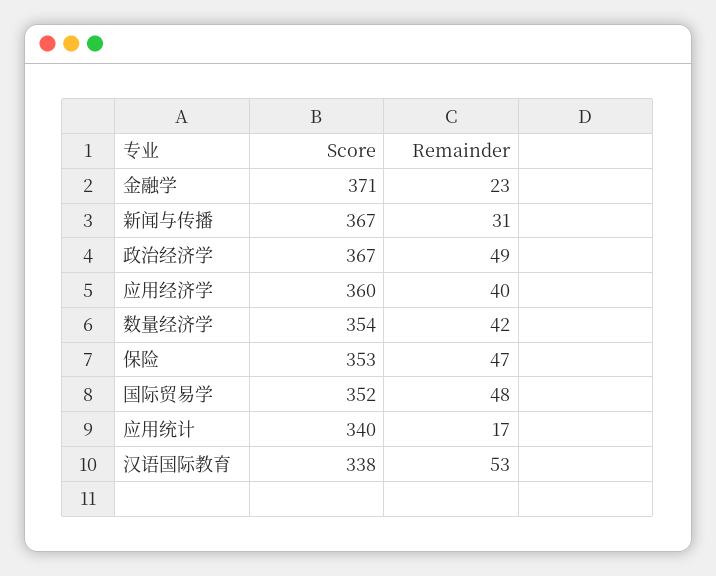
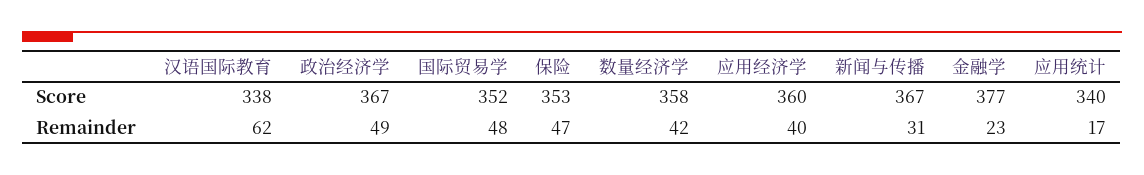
Score, 金融学: 371 -> 377
Score, 数量经济学: 354 -> 358
Remainder, 汉语国际教育: 53 -> 62

